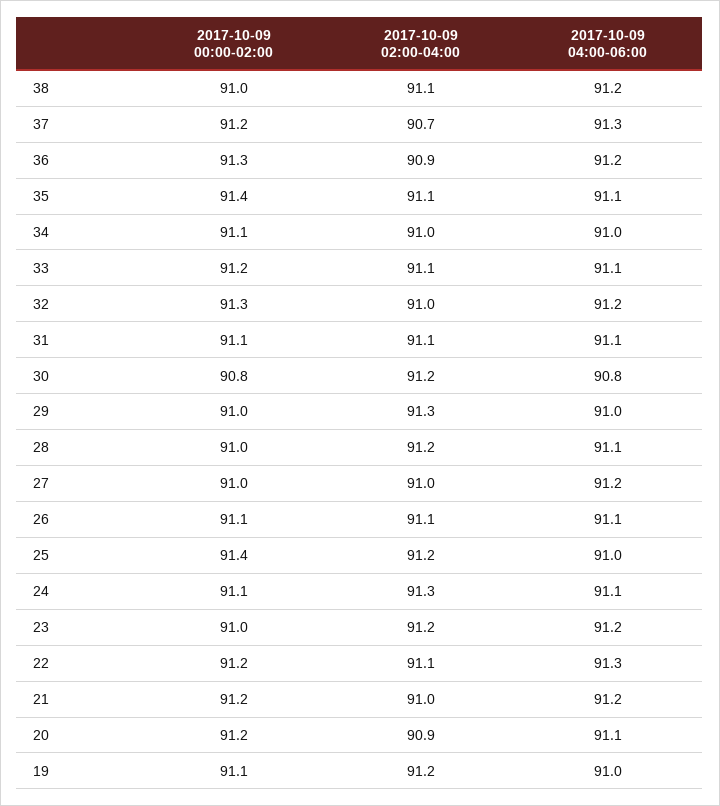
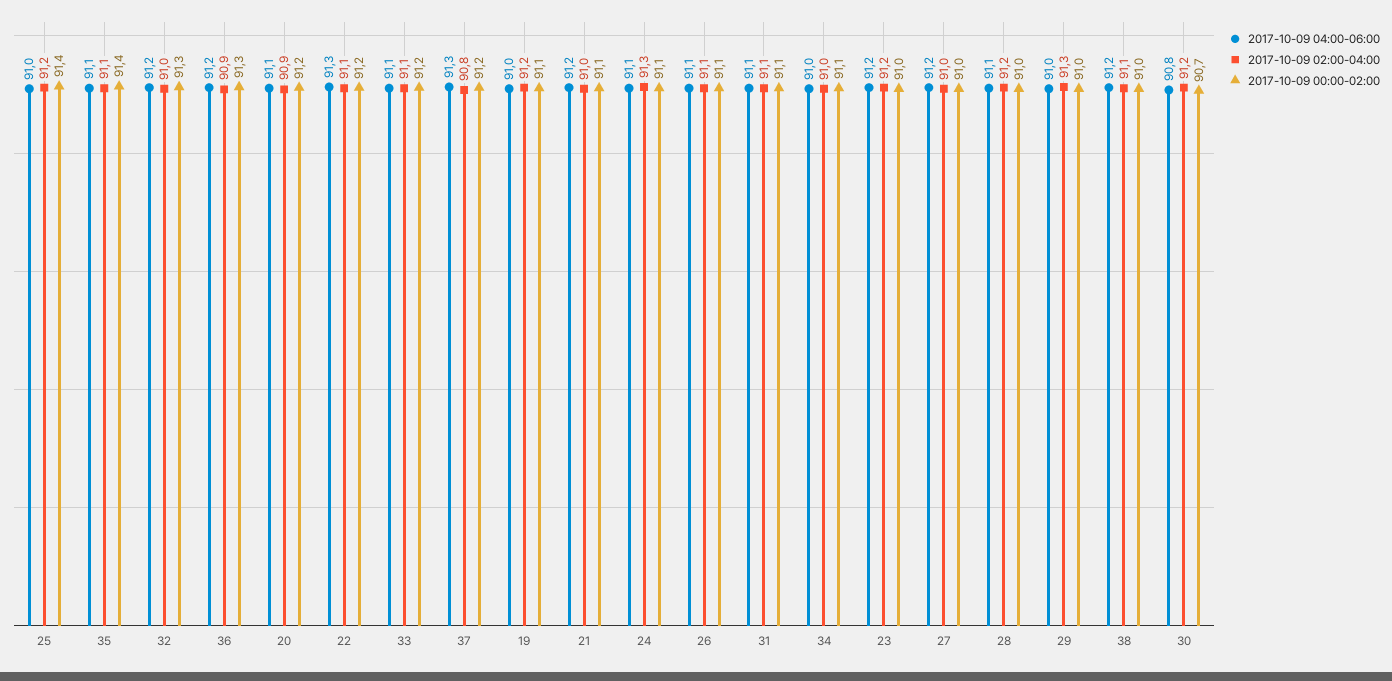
2017-10-09 02:00-04:00, 37: 90.7 -> 90.8
2017-10-09 00:00-02:00, 30: 90.8 -> 90.7
2017-10-09 00:00-02:00, 21: 91.2 -> 91.1

